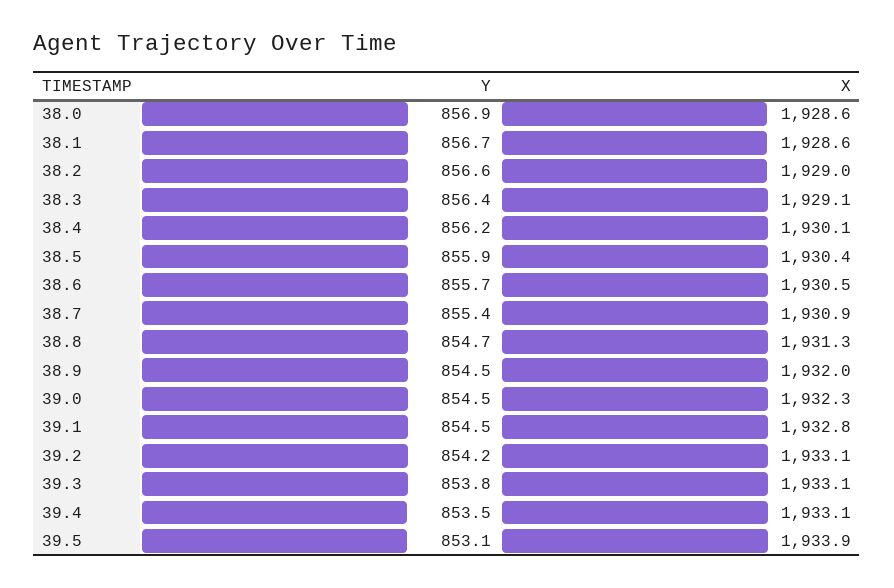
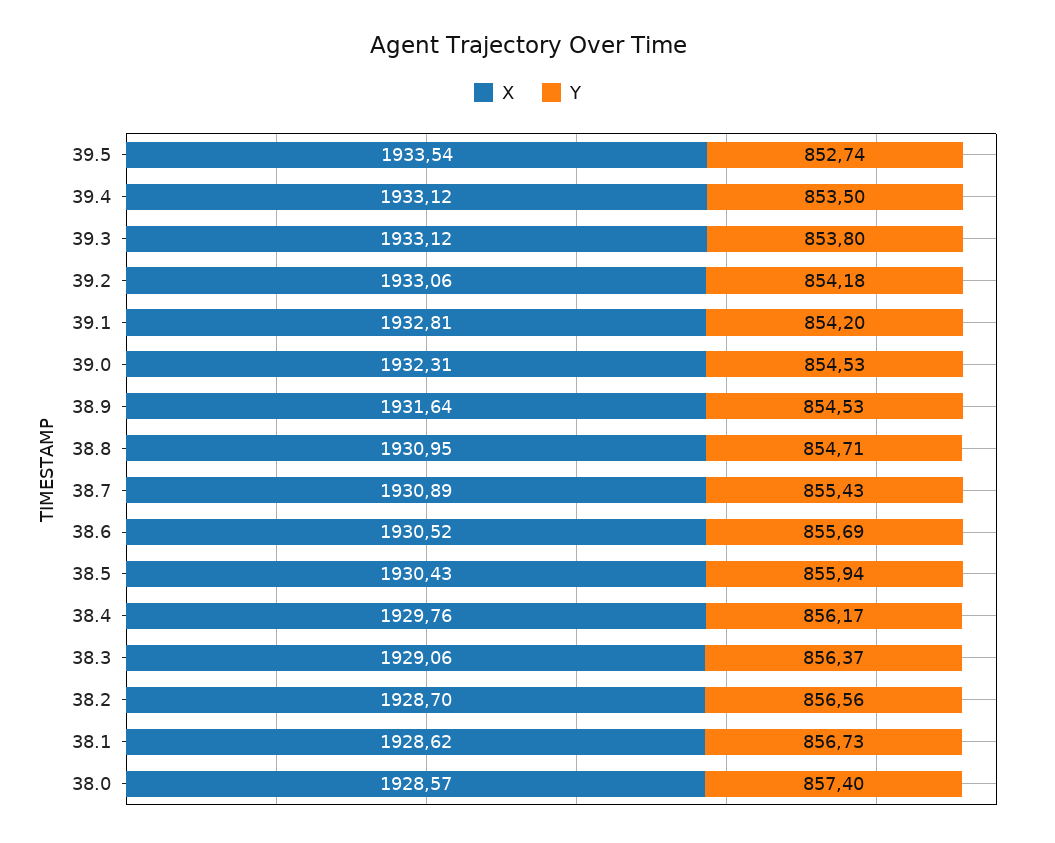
Y, 38.0: 856.9 -> 857.4
X, 38.2: 1929 -> 1928.7
X, 38.4: 1930.1 -> 1929.76
X, 38.8: 1931.3 -> 1930.95
X, 38.9: 1932 -> 1931.64
Y, 39.1: 854.5 -> 854.2
Y, 39.5: 853.1 -> 852.74
X, 39.5: 1933.9 -> 1933.54

